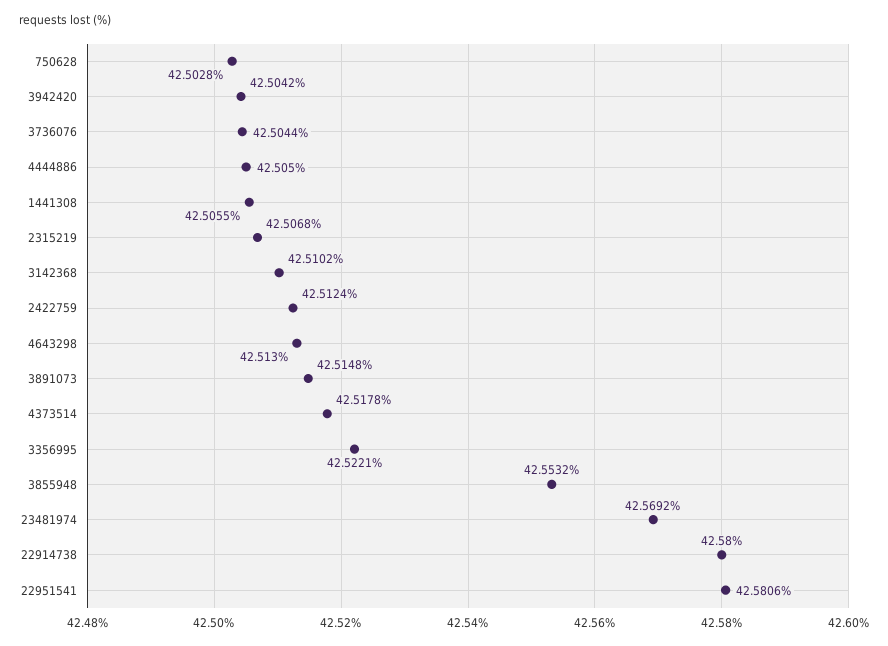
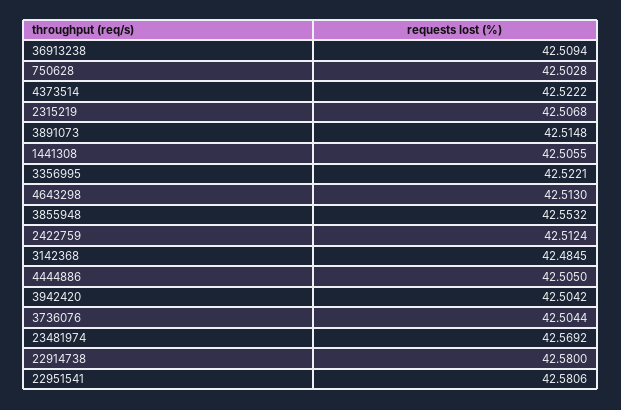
3142368: 42.5102 -> 42.4845
4373514: 42.5178 -> 42.5222
36913238: none -> 42.5094

